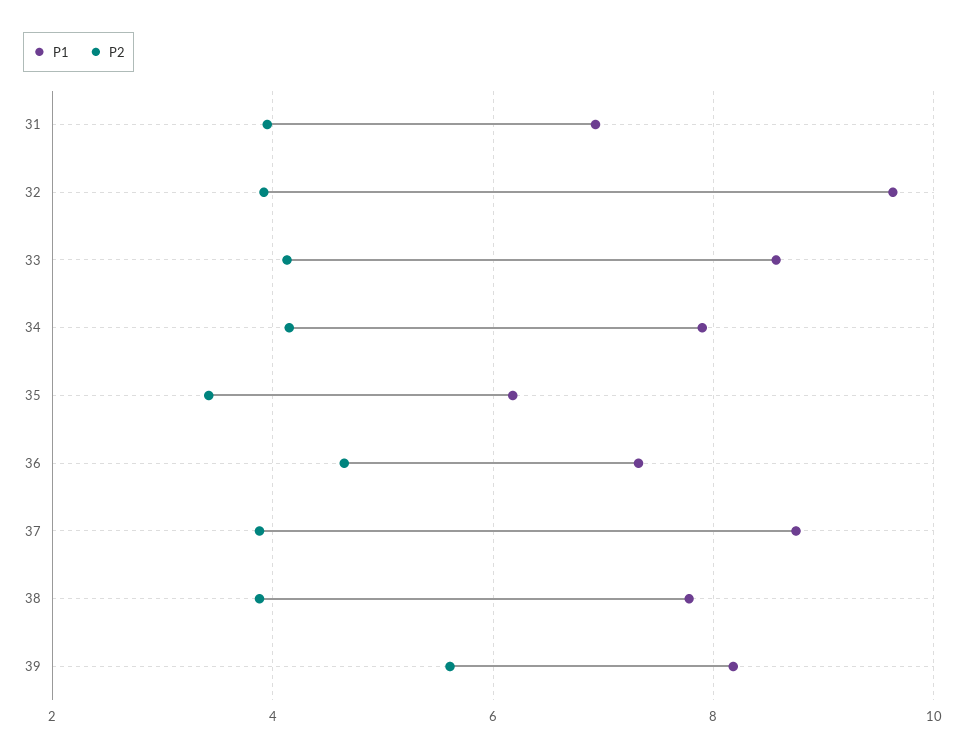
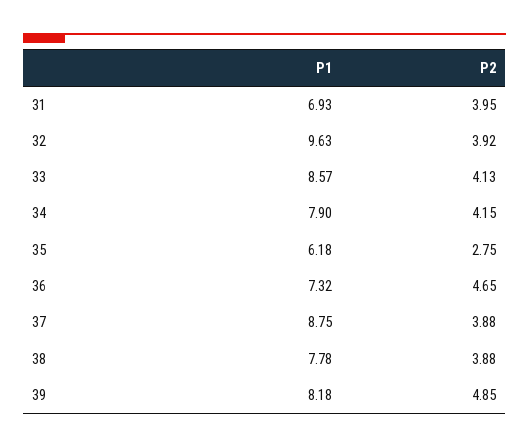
P2, 35: 3.4 -> 2.75
P2, 39: 5.6 -> 4.85

